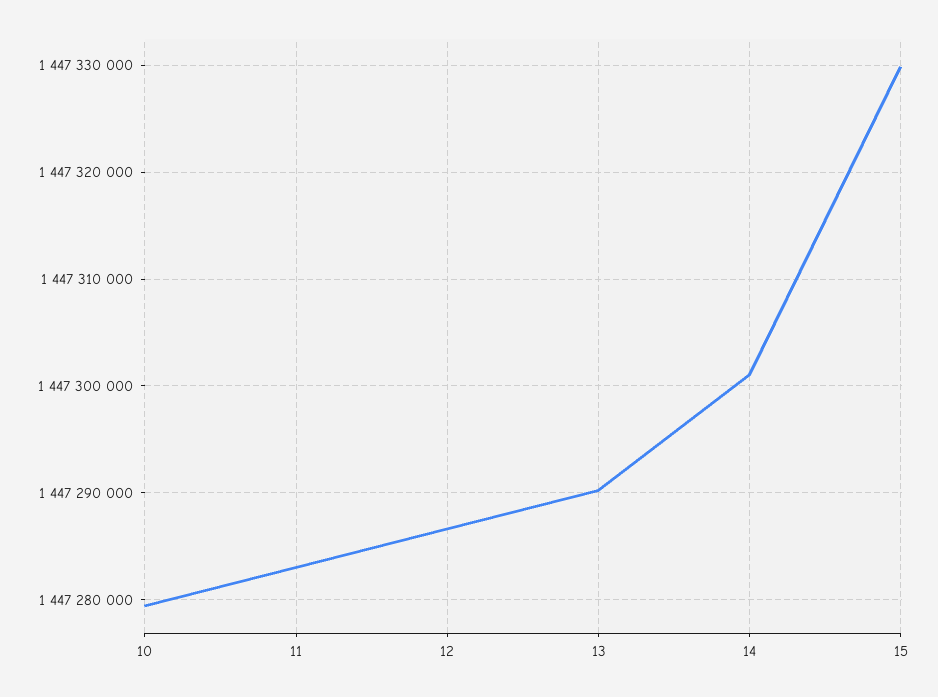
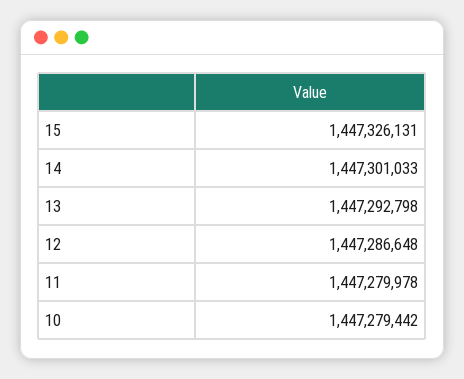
11: 1447283000 -> 1447279978
13: 1447290000 -> 1447292798
15: 1447330000 -> 1447326131

